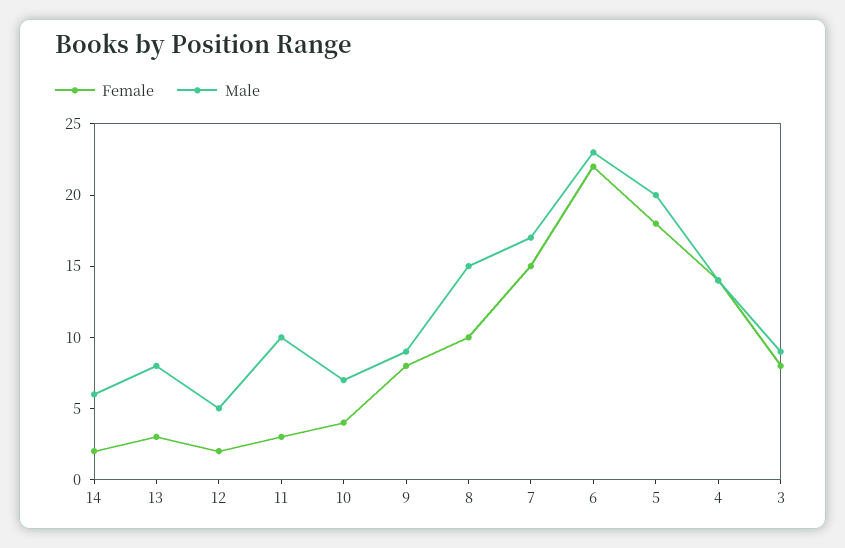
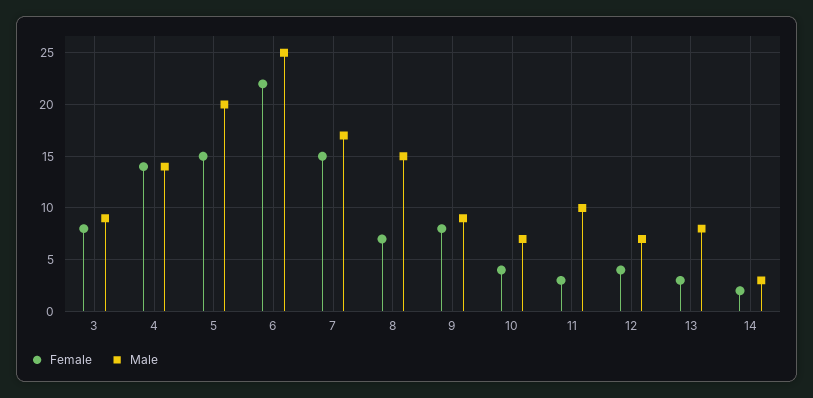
Male, 14: 6 -> 3
Female, 12: 2 -> 4
Male, 12: 5 -> 7
Female, 8: 10 -> 7
Male, 6: 23 -> 25
Female, 5: 18 -> 15

